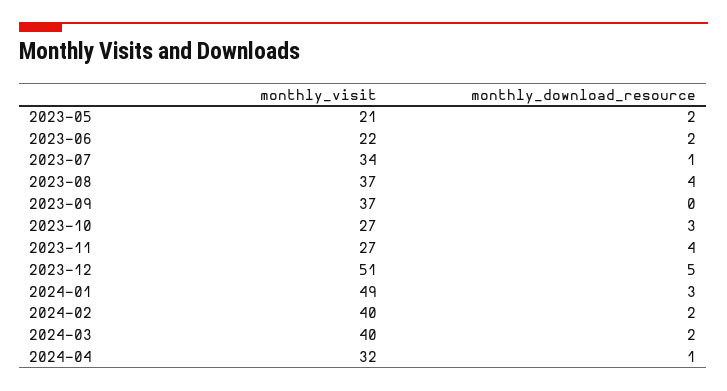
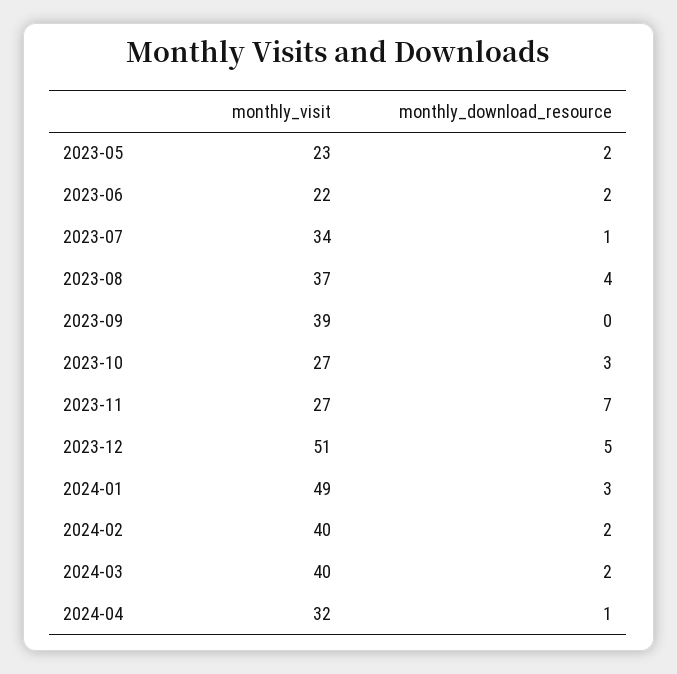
monthly_visit, 2023-05: 21 -> 23
monthly_visit, 2023-09: 37 -> 39
monthly_download_resource, 2023-11: 4 -> 7

